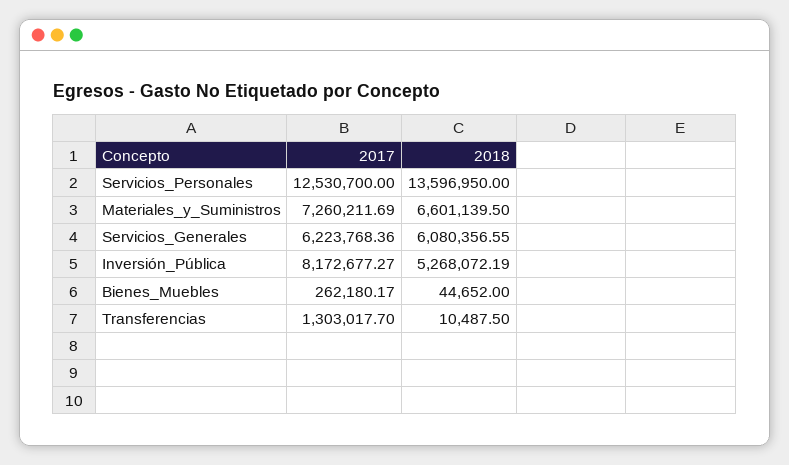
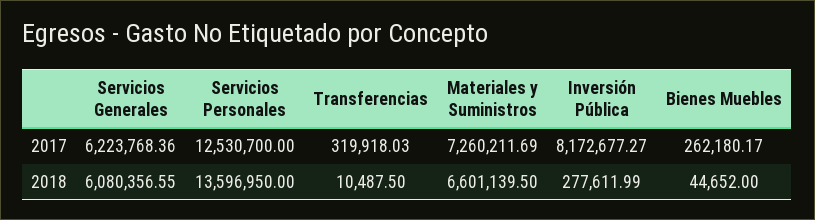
2018, Inversión_Pública: 5268072.19 -> 277611.99
2017, Transferencias: 1303017.7 -> 319918.03

